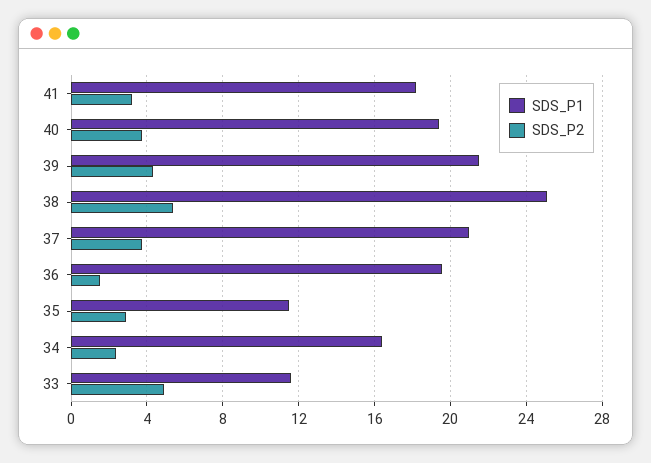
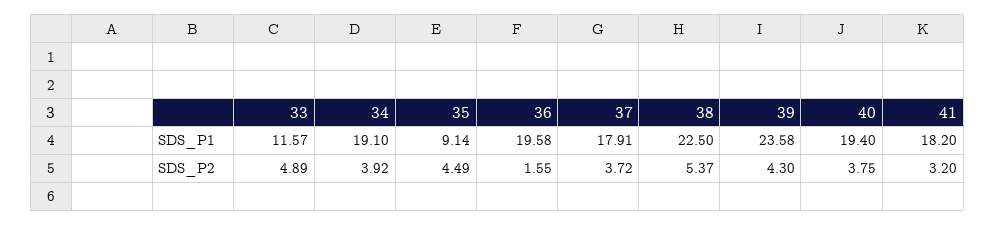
SDS_P1, 39: 21.5 -> 23.58
SDS_P1, 38: 25 -> 22.5
SDS_P1, 37: 21 -> 17.91
SDS_P1, 35: 11.5 -> 9.14
SDS_P2, 35: 3 -> 4.49
SDS_P1, 34: 16.5 -> 19.1
SDS_P2, 34: 2.5 -> 3.92

